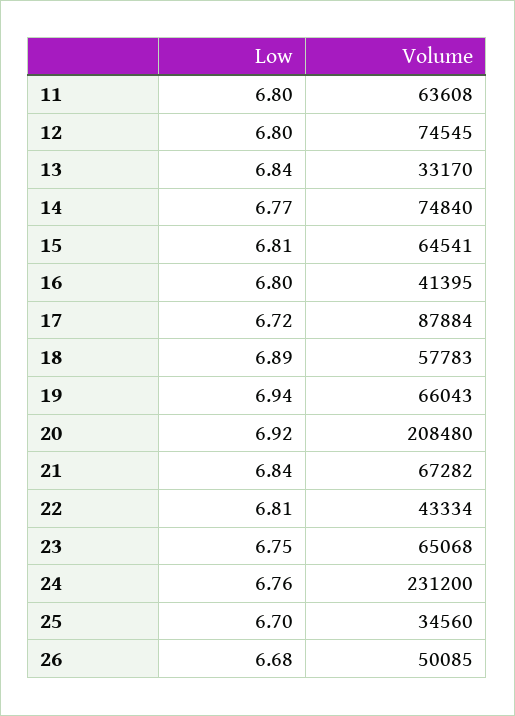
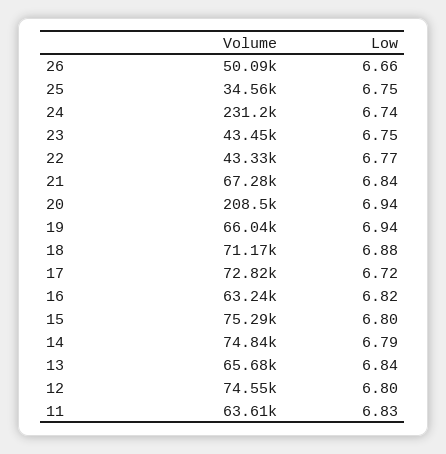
Low, 11: 6.8 -> 6.83
Volume, 13: 33170 -> 65680
Low, 14: 6.77 -> 6.79
Low, 15: 6.81 -> 6.8
Volume, 15: 64541 -> 75290
Low, 16: 6.8 -> 6.82
Volume, 16: 41395 -> 63240
Volume, 17: 87884 -> 72820
Low, 18: 6.89 -> 6.88
Volume, 18: 57783 -> 71170
Low, 20: 6.92 -> 6.94
Low, 22: 6.81 -> 6.77
Volume, 23: 65068 -> 43450
Low, 24: 6.76 -> 6.74
Low, 25: 6.7 -> 6.75
Low, 26: 6.68 -> 6.66

